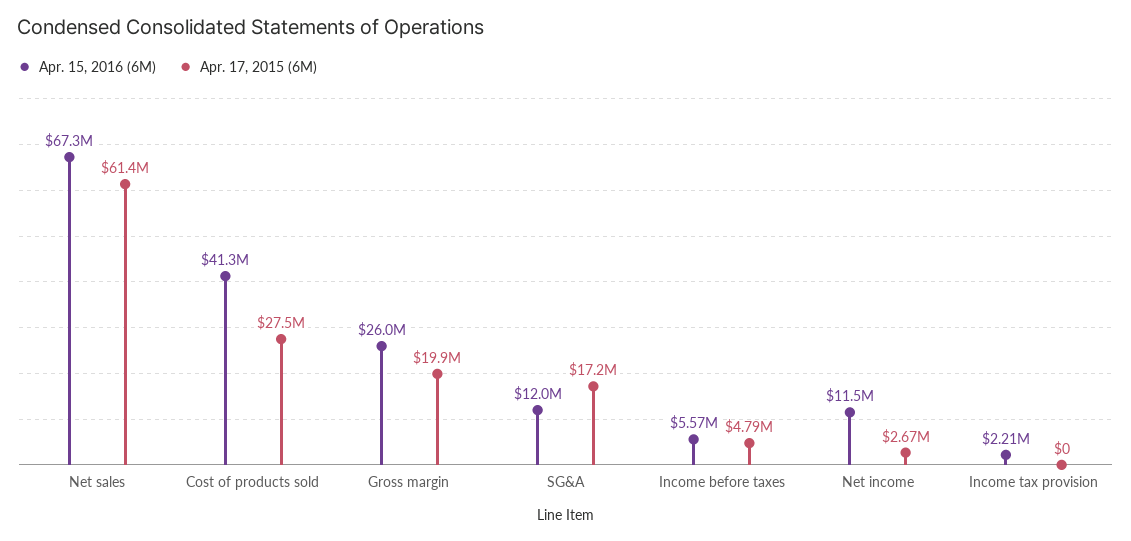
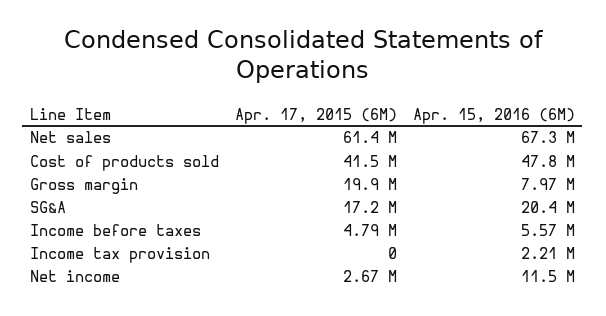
Apr. 15, 2016 (6M), Cost of products sold: 41300000 -> 47800000
Apr. 17, 2015 (6M), Cost of products sold: 27500000 -> 41500000
Apr. 15, 2016 (6M), Gross margin: 26000000 -> 7970000
Apr. 15, 2016 (6M), SG&A: 12000000 -> 20400000

